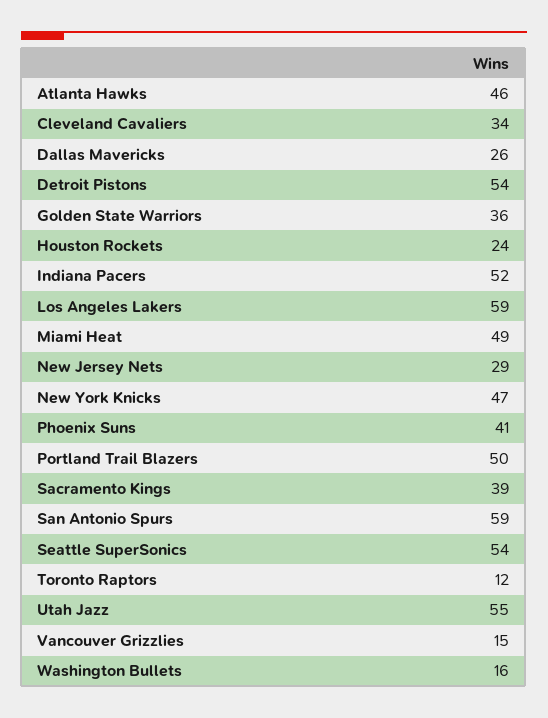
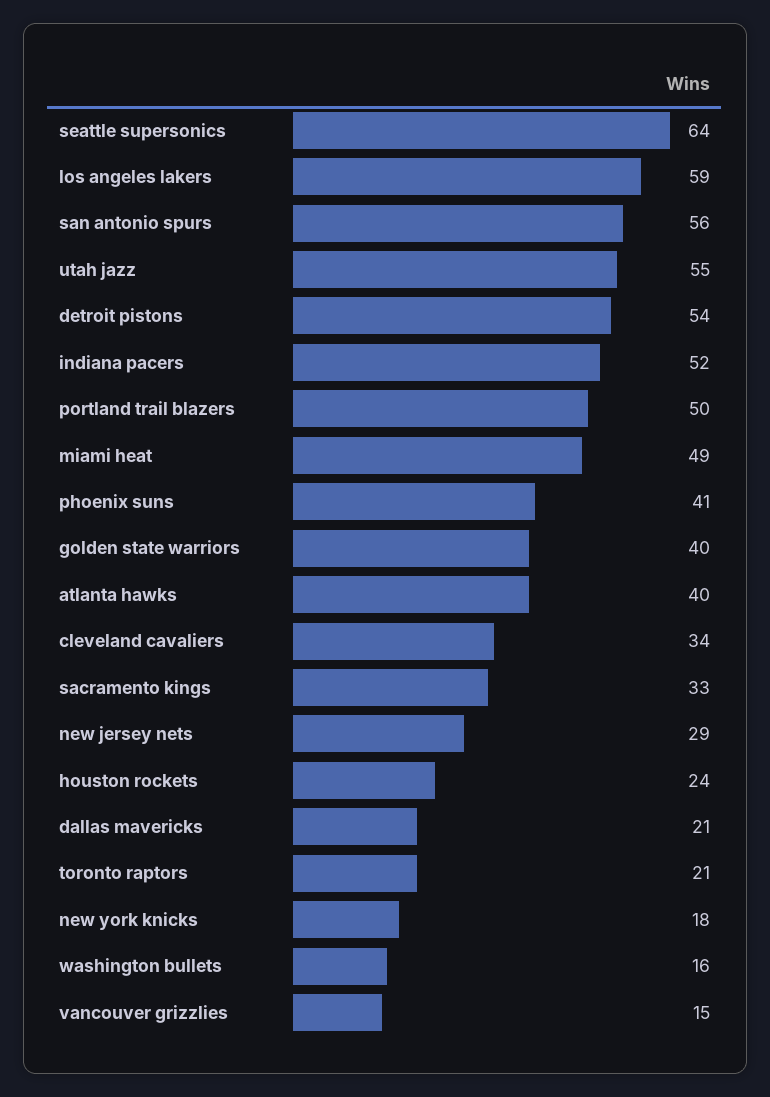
Atlanta Hawks: 46 -> 40
Dallas Mavericks: 26 -> 21
Golden State Warriors: 36 -> 40
New York Knicks: 47 -> 18
Sacramento Kings: 39 -> 33
San Antonio Spurs: 59 -> 56
Seattle SuperSonics: 54 -> 64
Toronto Raptors: 12 -> 21

